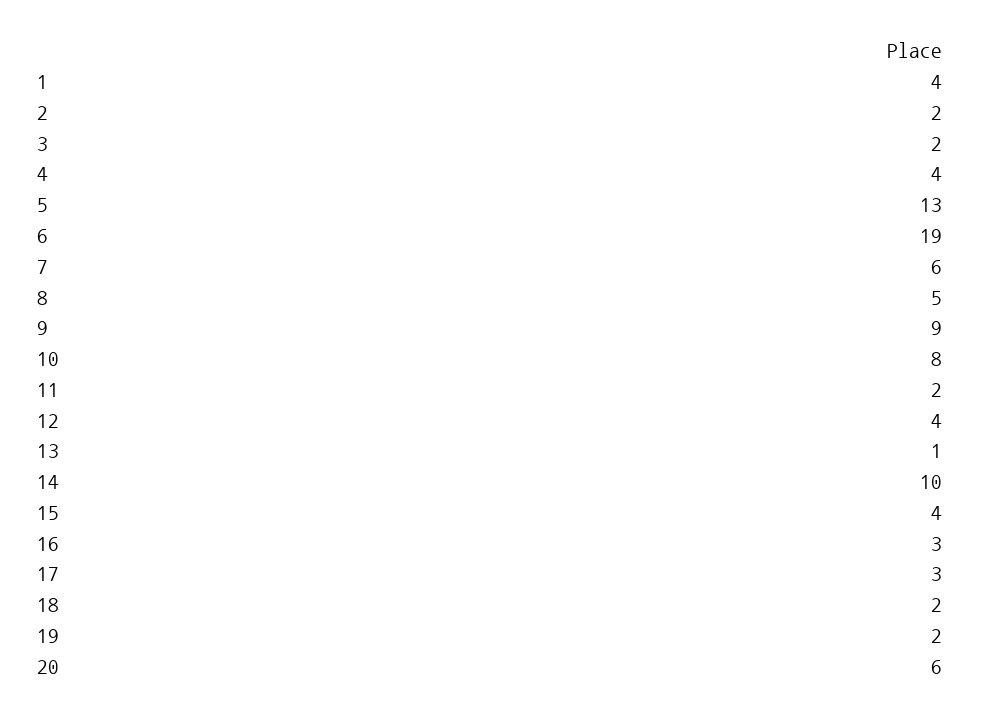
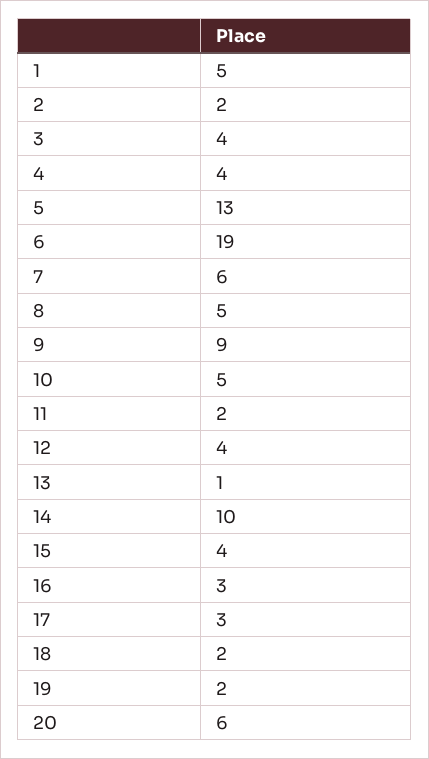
1: 4 -> 5
3: 2 -> 4
10: 8 -> 5

